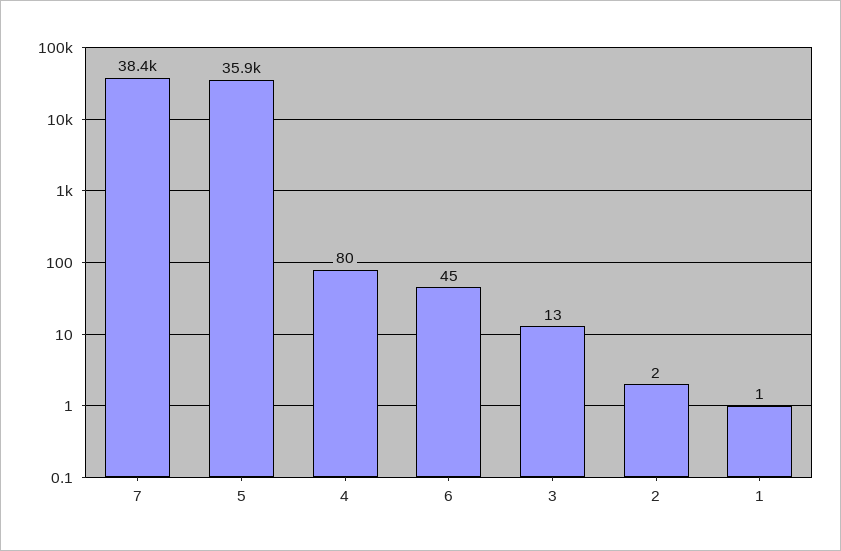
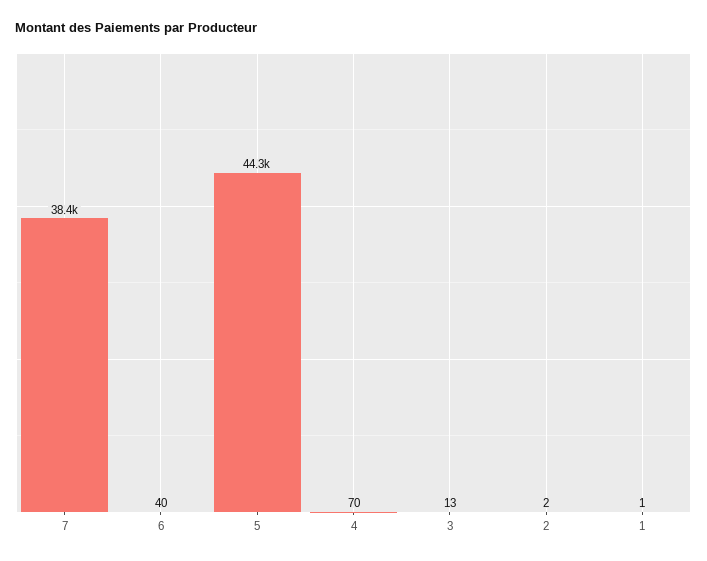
5: 35900 -> 44300
4: 80 -> 70
6: 45 -> 40

